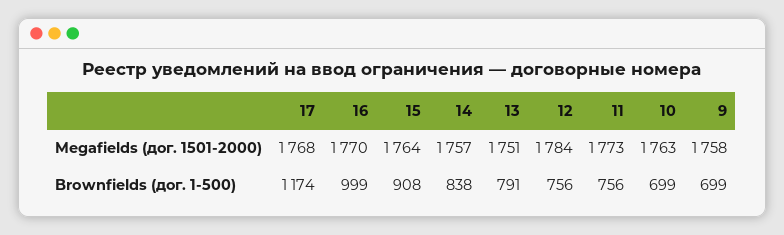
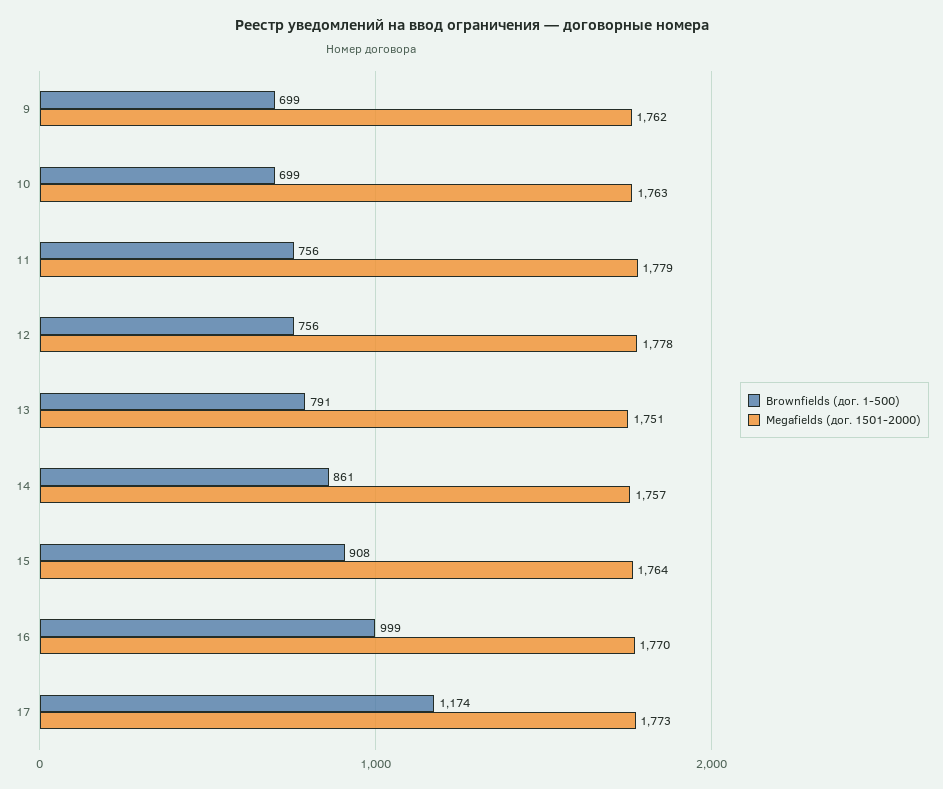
Megafields (дог. 1501-2000), 17: 1768 -> 1773
Megafields (дог. 1501-2000), 12: 1784 -> 1778
Megafields (дог. 1501-2000), 11: 1773 -> 1779
Megafields (дог. 1501-2000), 9: 1758 -> 1762
Brownfields (дог. 1-500), 14: 838 -> 861

